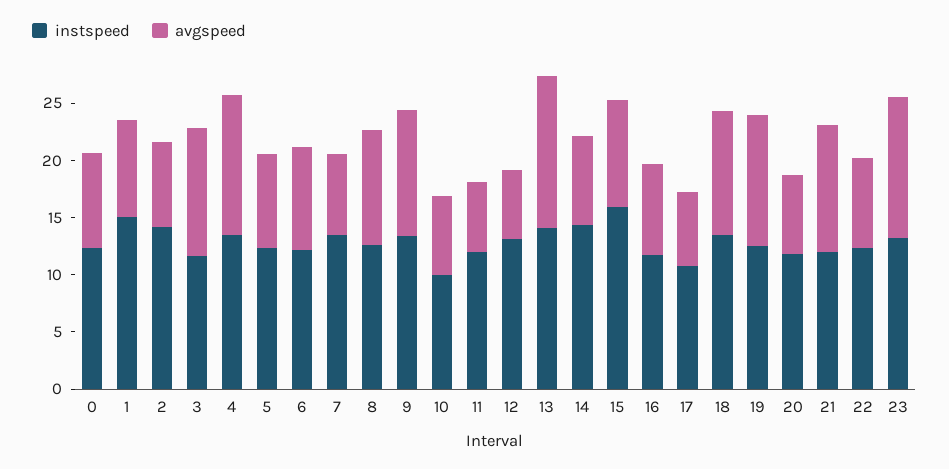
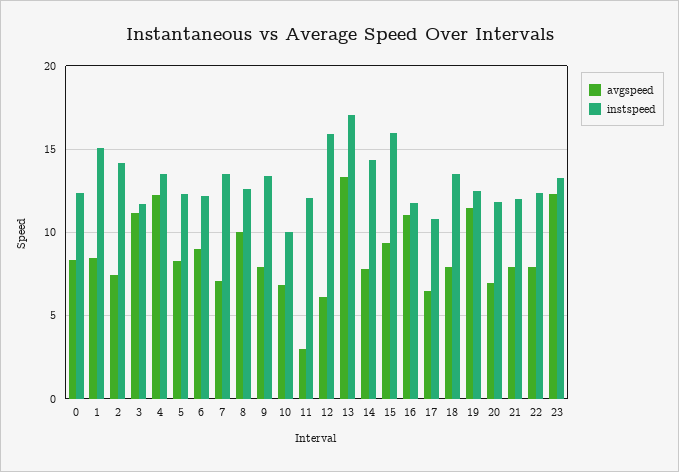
avgspeed, 9: 11 -> 8
avgspeed, 11: 6 -> 3
instspeed, 12: 13 -> 16
instspeed, 13: 14 -> 17
avgspeed, 16: 8 -> 11
avgspeed, 18: 11 -> 8
avgspeed, 21: 11 -> 8

